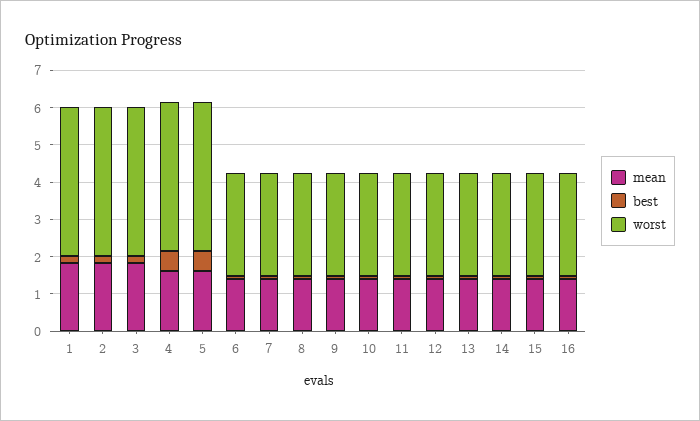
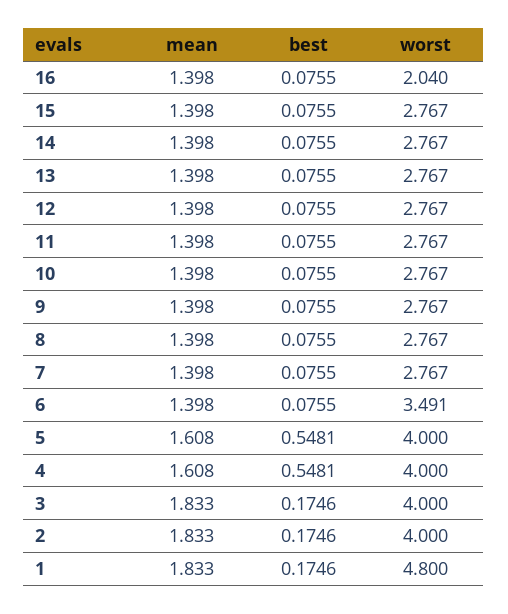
worst, 1: 4 -> 4.8
worst, 6: 2.75 -> 3.491
worst, 16: 2.75 -> 2.04

